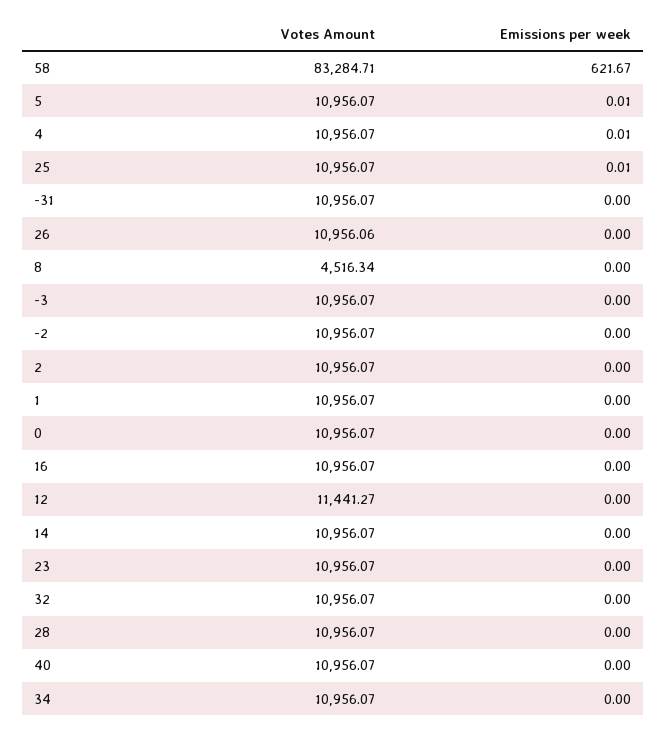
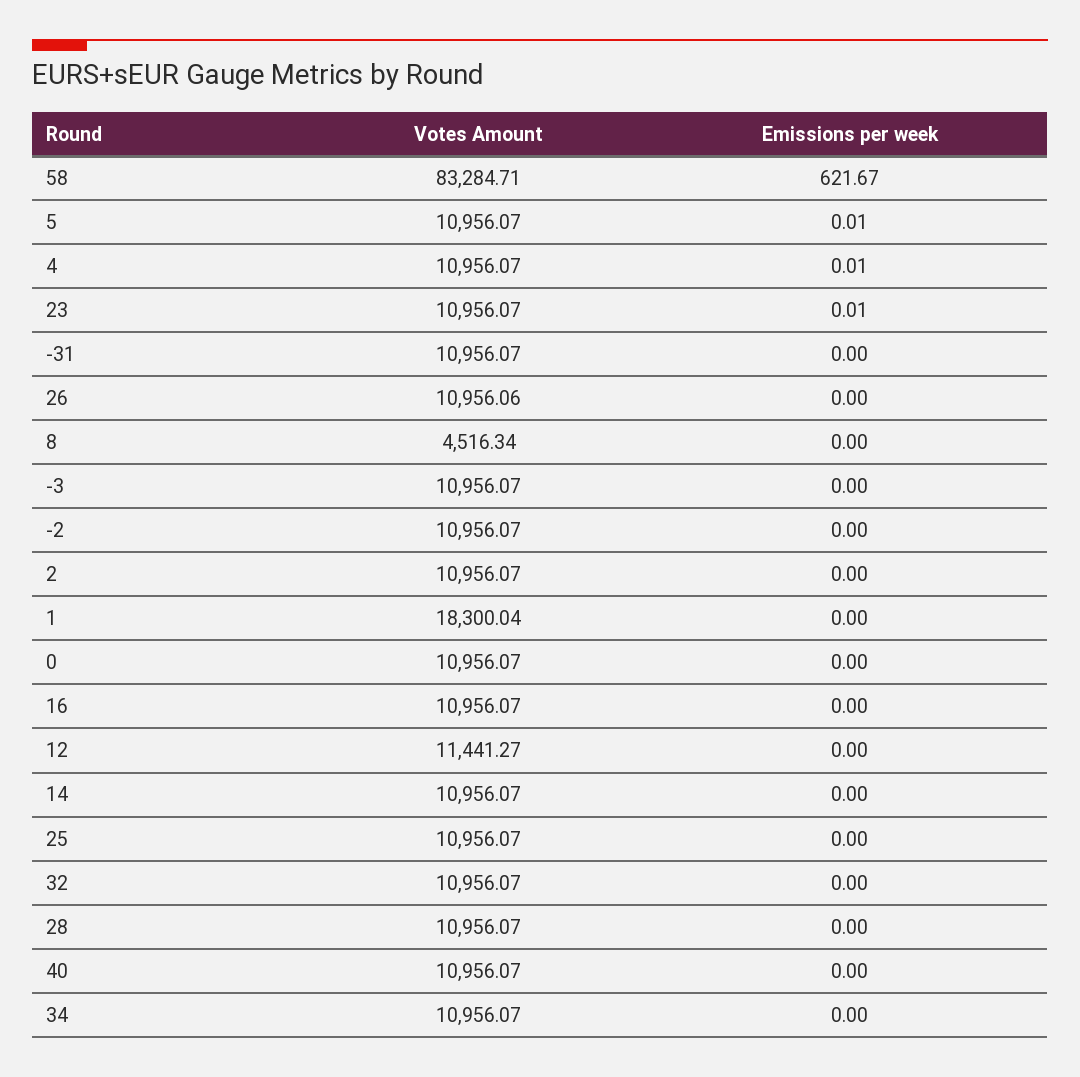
Emissions per week, 25: 0.01 -> 0
Votes Amount, 1: 10956.07 -> 18300.04
Emissions per week, 23: 0 -> 0.01

